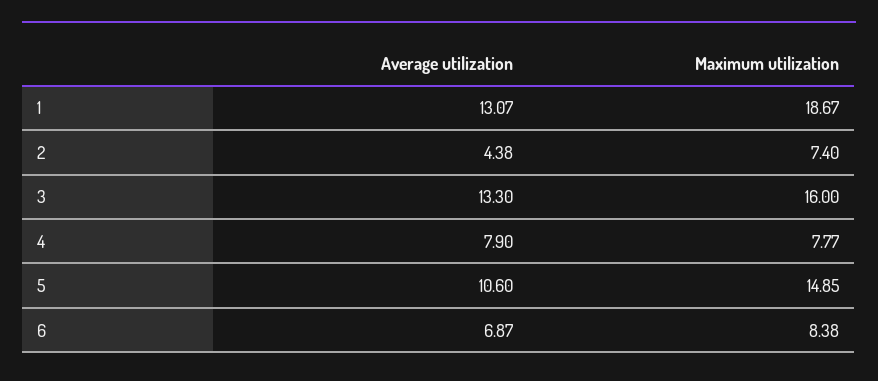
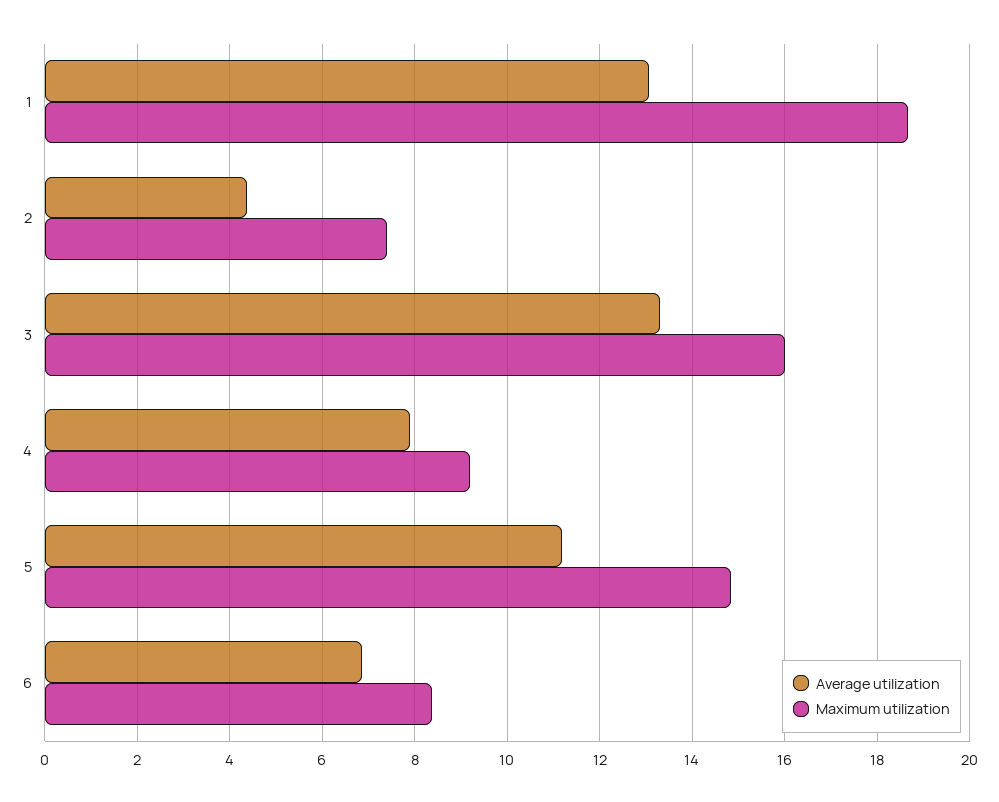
Maximum utilization, 4: 7.77 -> 9.2
Average utilization, 5: 10.6 -> 11.2

